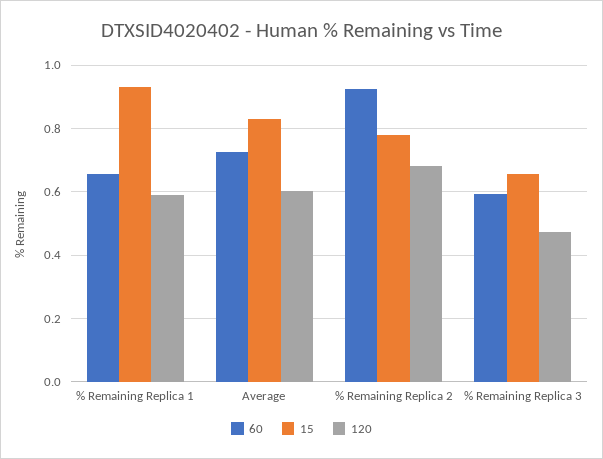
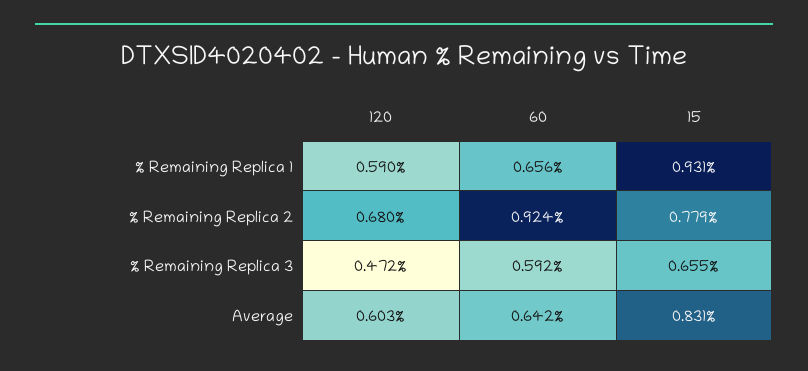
60, Average: 0.72 -> 0.642

